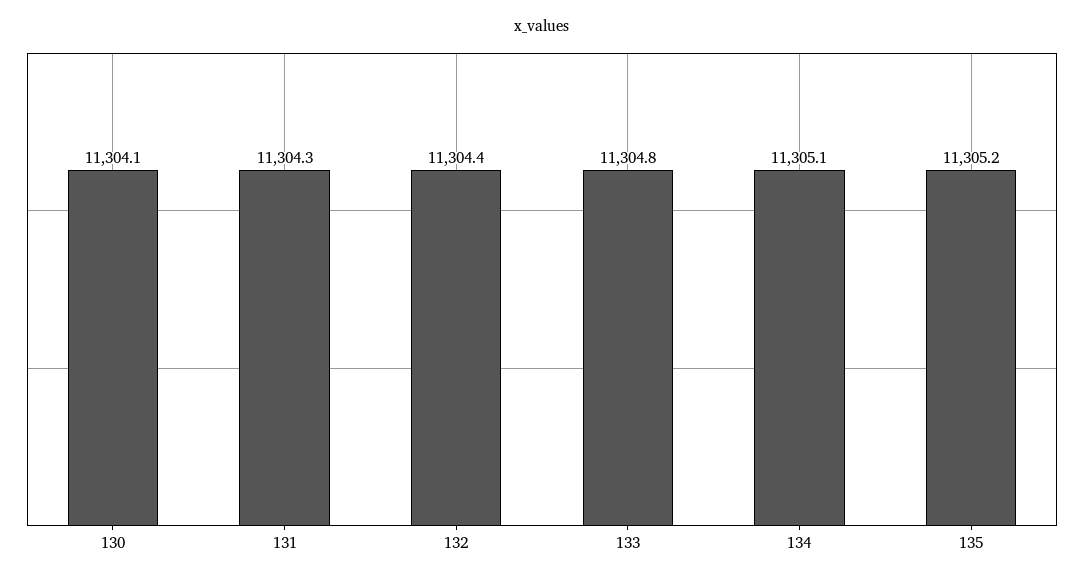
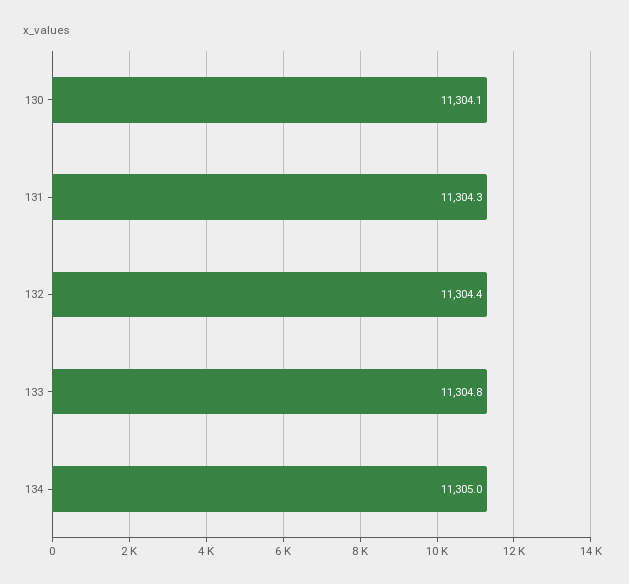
134: 11305.1 -> 11305
135: 11305.2 -> none

